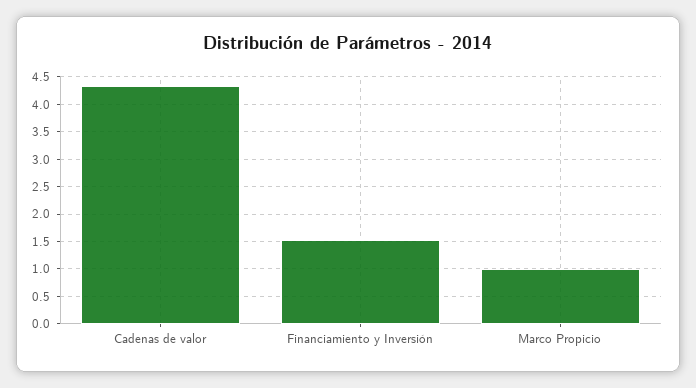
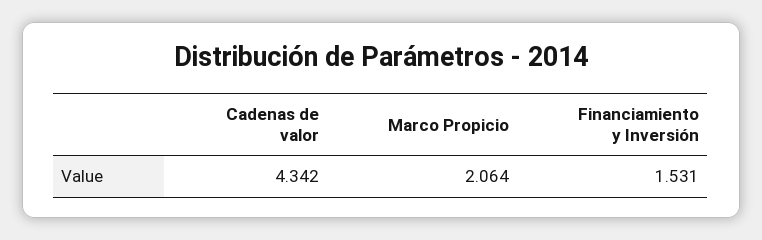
Marco Propicio: 1 -> 2.064

